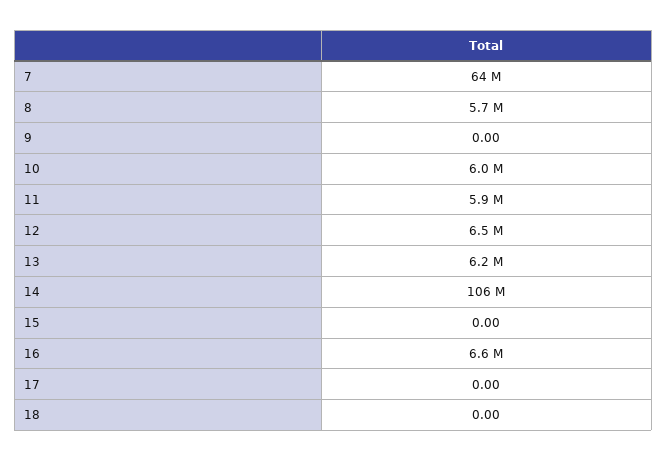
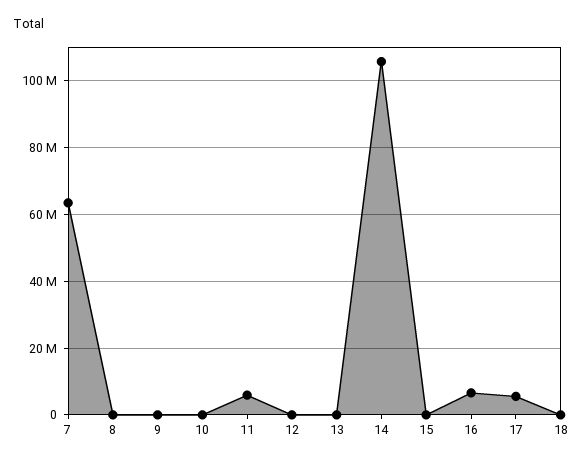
8: 5700000 -> 0
10: 6000000 -> 0
12: 6500000 -> 0
13: 6200000 -> 0
17: 0 -> 6000000

